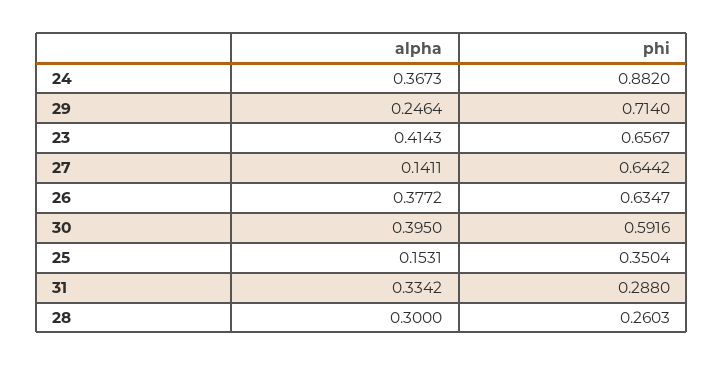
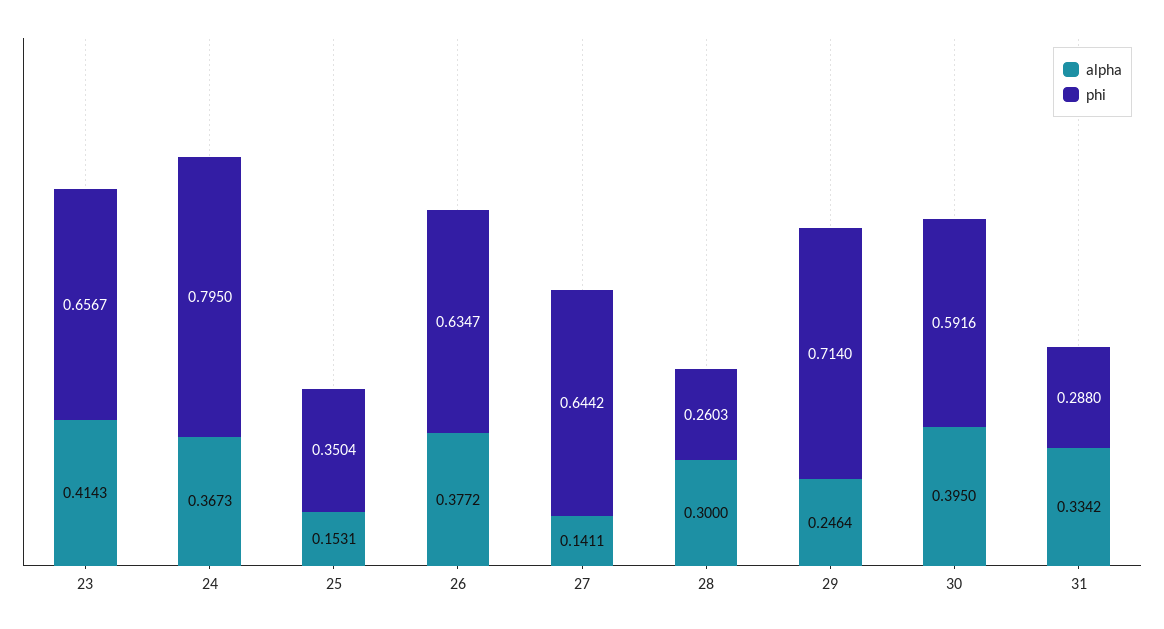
phi, 24: 0.882 -> 0.795

